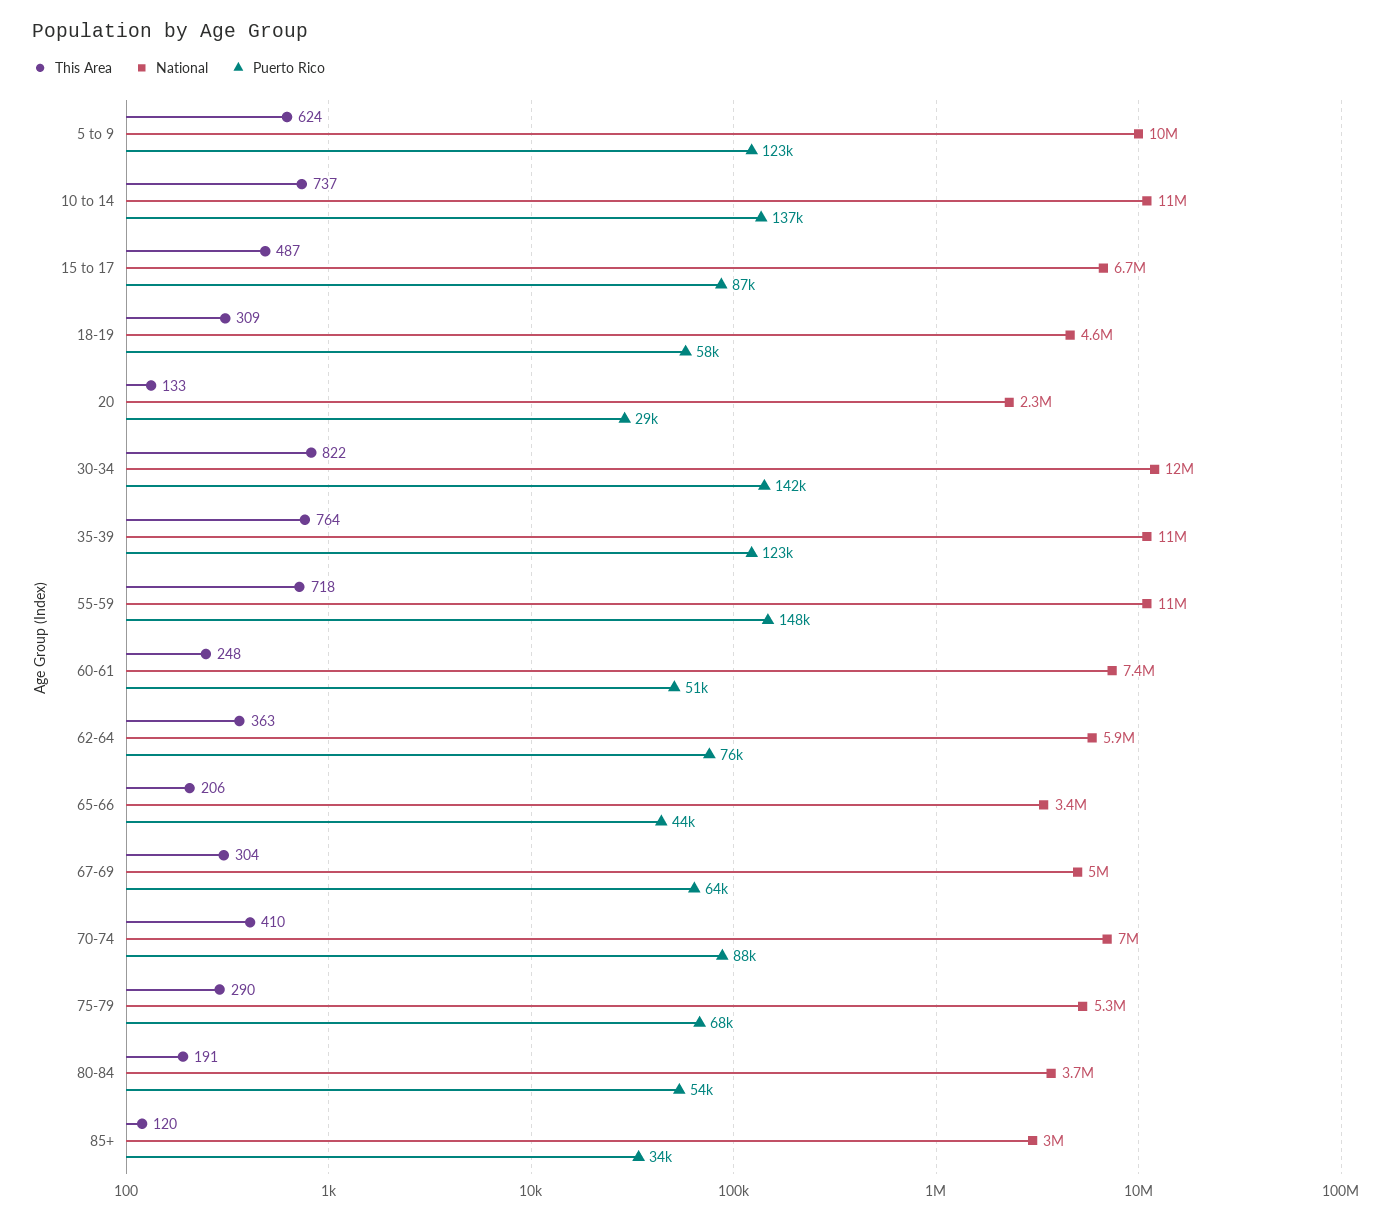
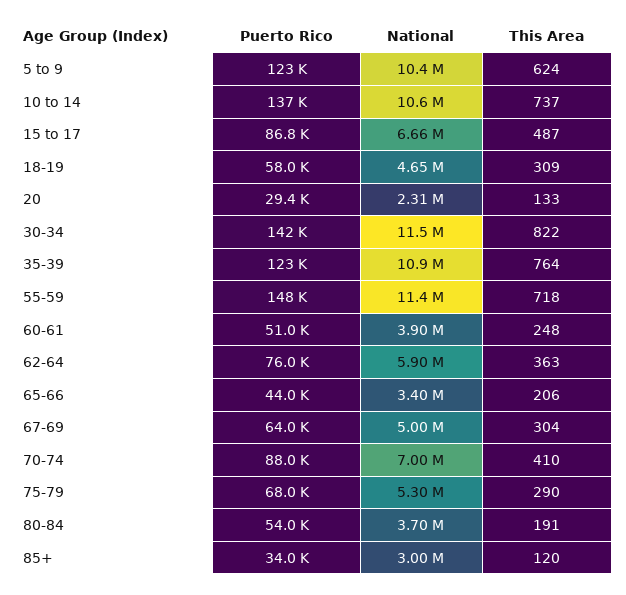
National, 60-61: 7400000 -> 3900000

